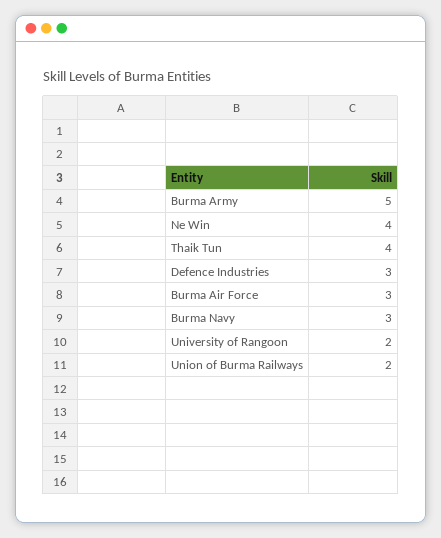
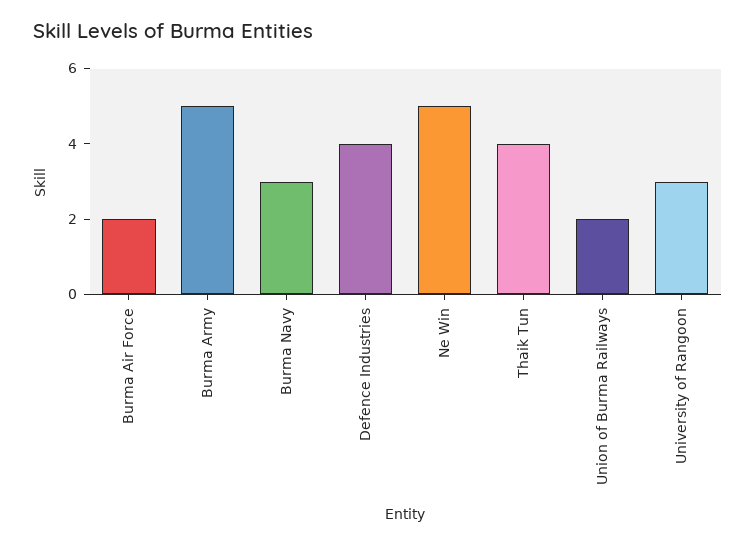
Ne Win: 4 -> 5
Defence Industries: 3 -> 4
Burma Air Force: 3 -> 2
University of Rangoon: 2 -> 3

